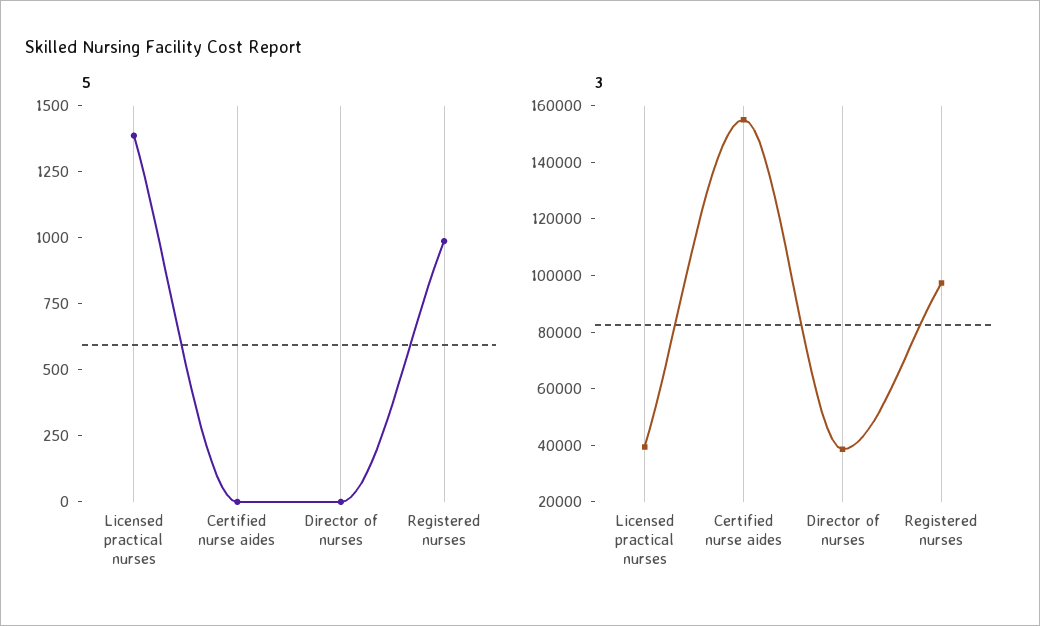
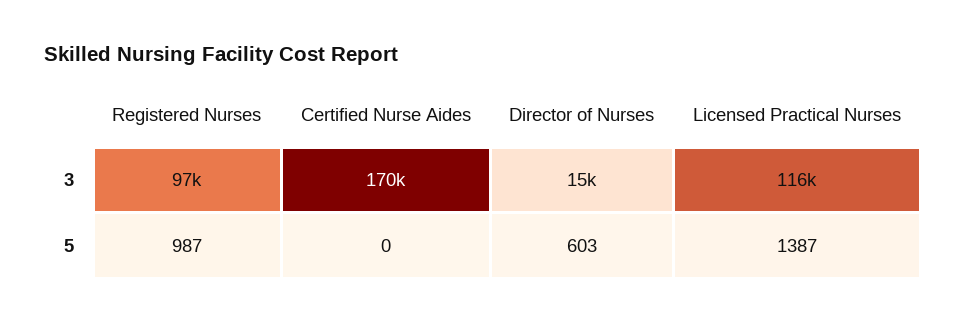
5, Director of nurses: 0 -> 603
3, Licensed practical nurses: 40000 -> 116000
3, Certified nurse aides: 155000 -> 170000
3, Director of nurses: 40000 -> 15000

